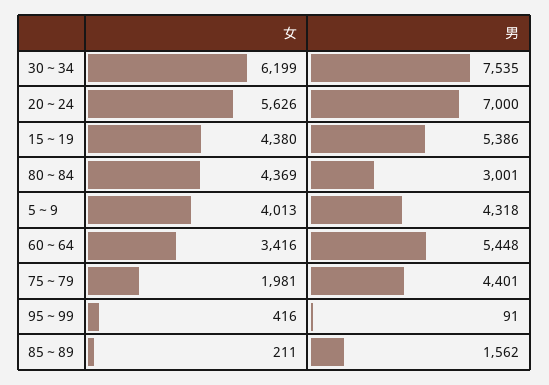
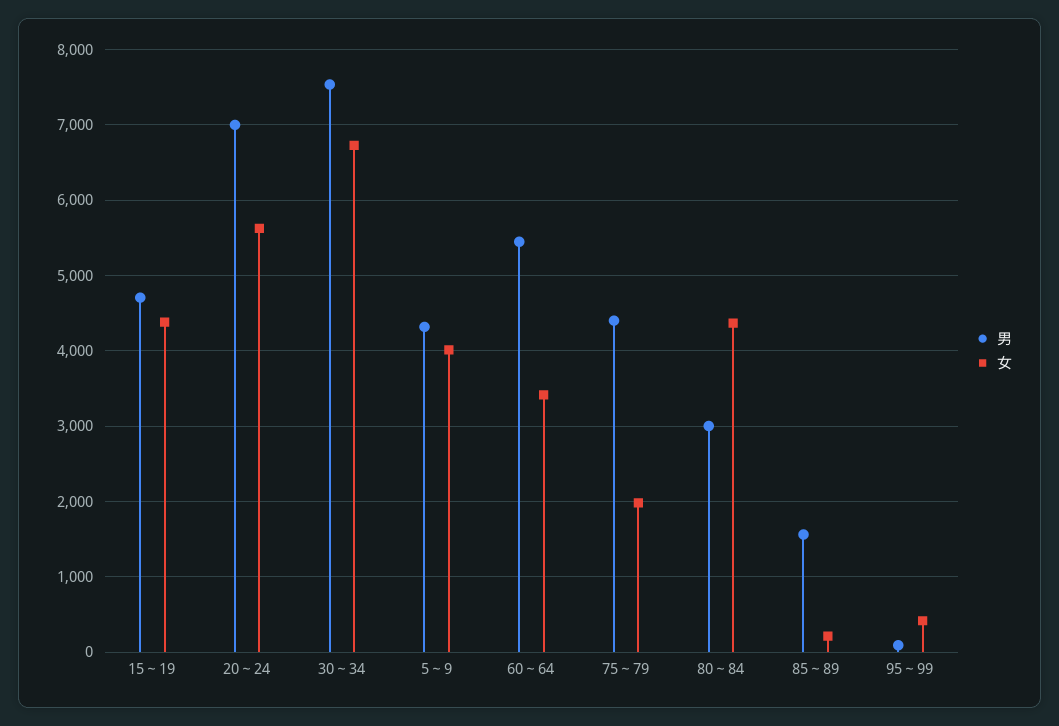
女, 30～34: 6199 -> 6700
男, 15～19: 5386 -> 4700

